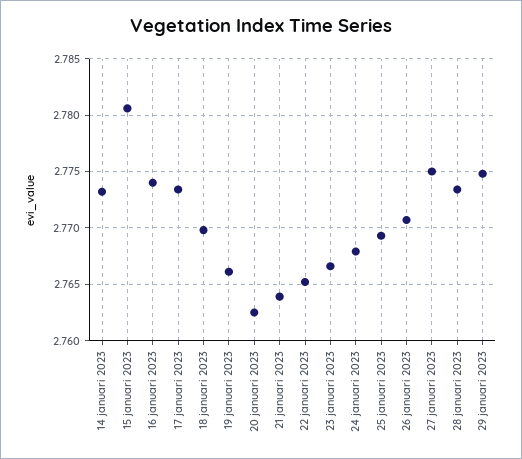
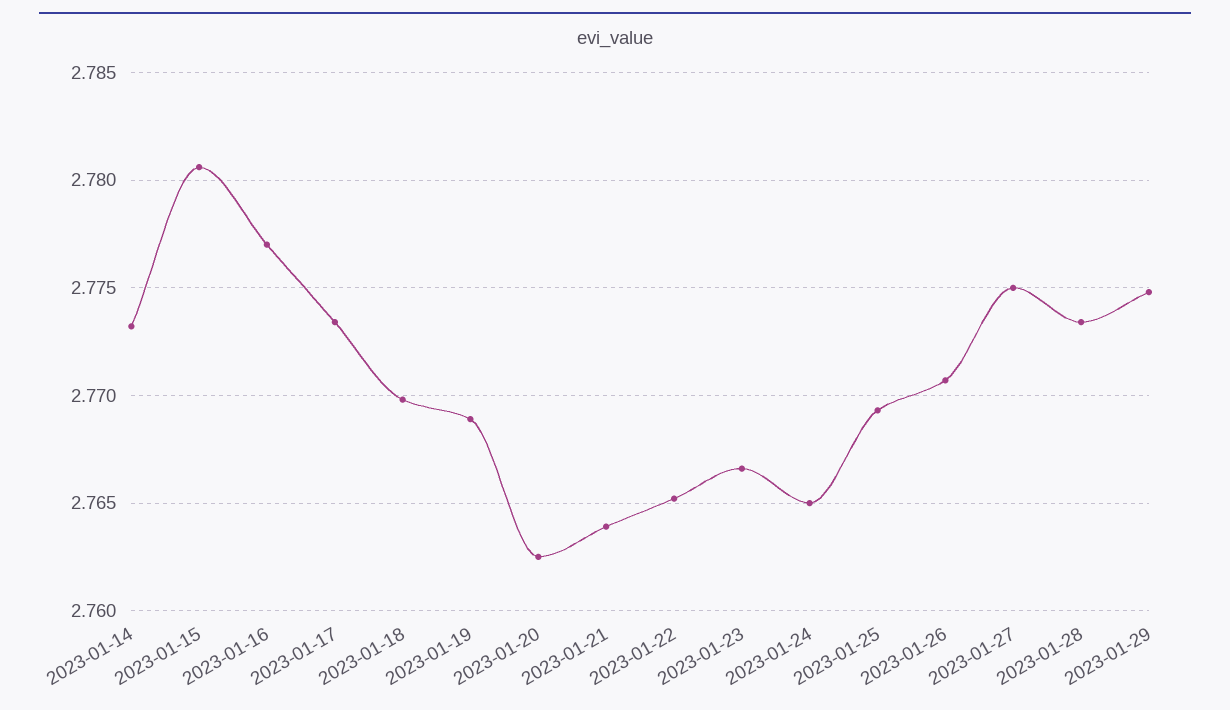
16 januari 2023: 2.774 -> 2.777
19 januari 2023: 2.766 -> 2.769
24 januari 2023: 2.768 -> 2.765

